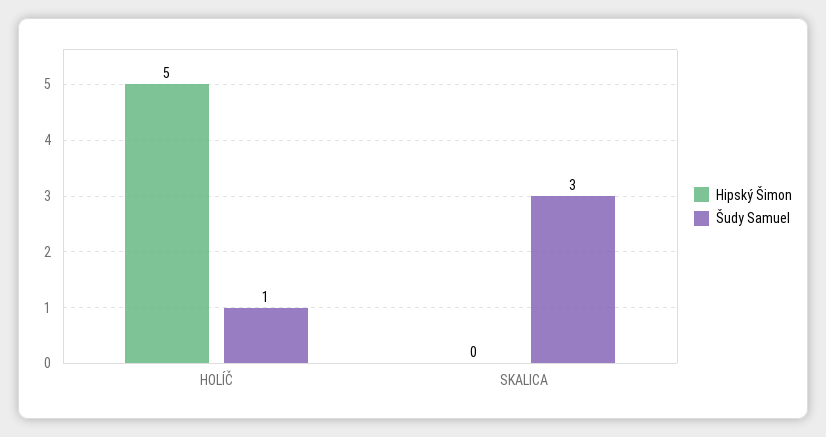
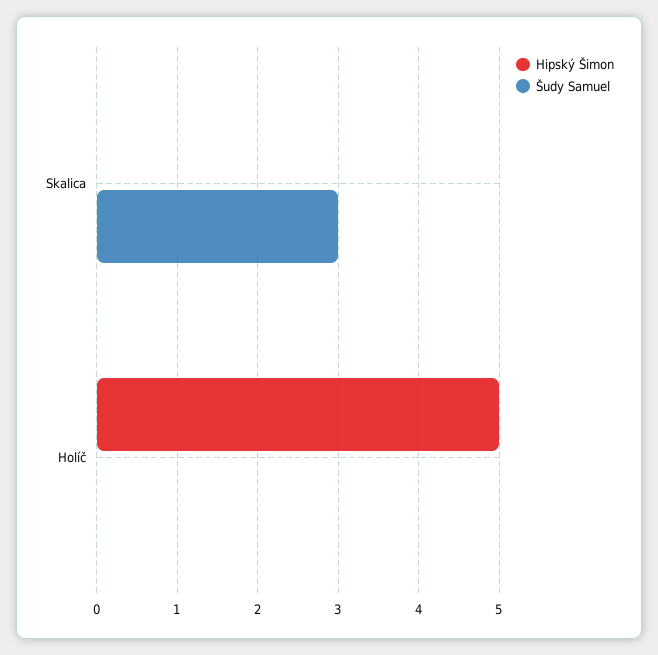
Šudy Samuel, HOLÍČ: 1 -> 0

